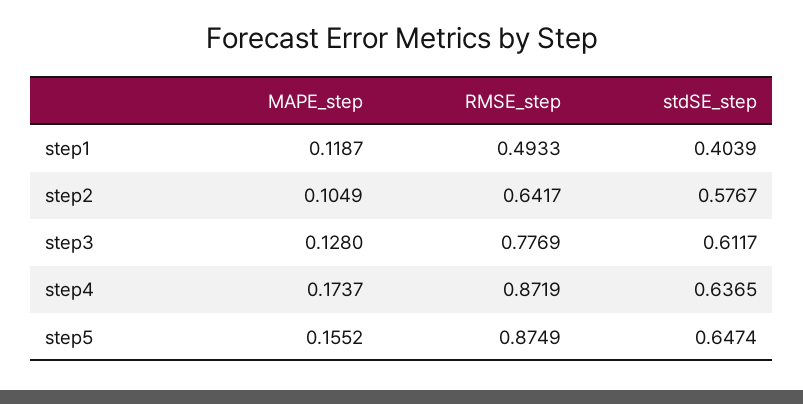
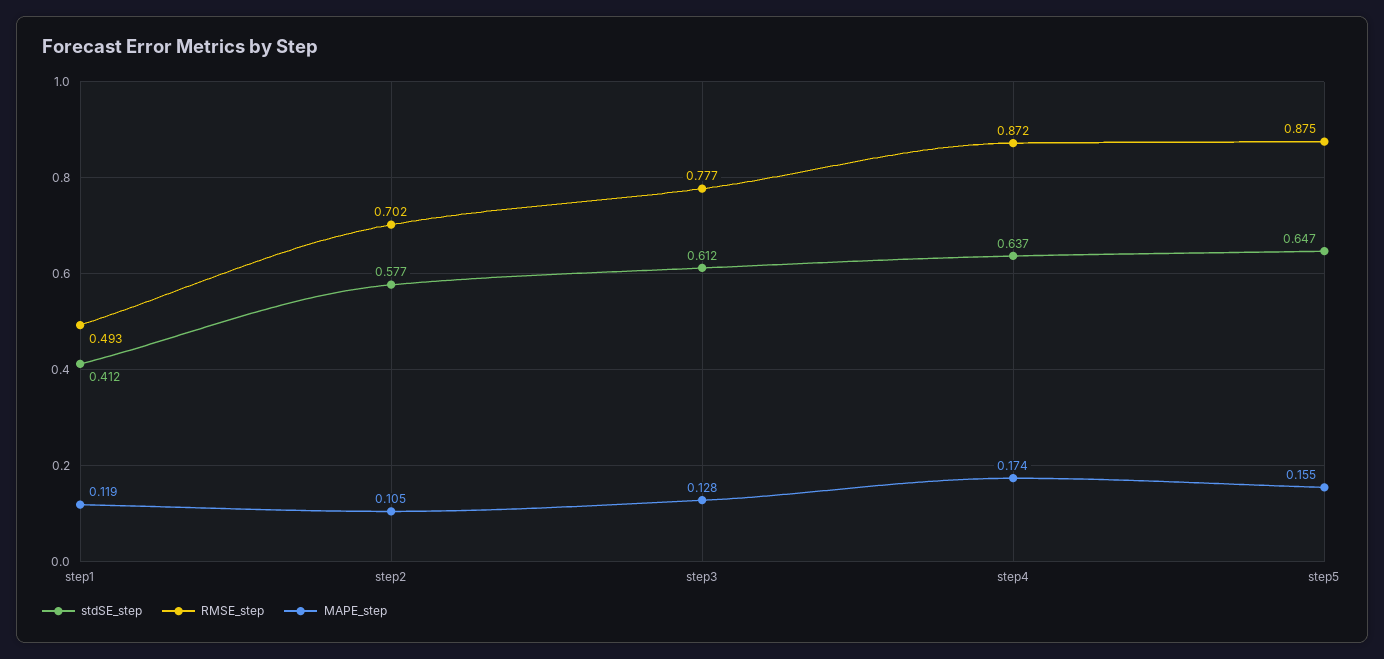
stdSE_step, step1: 0.4039 -> 0.412
RMSE_step, step2: 0.6417 -> 0.702

